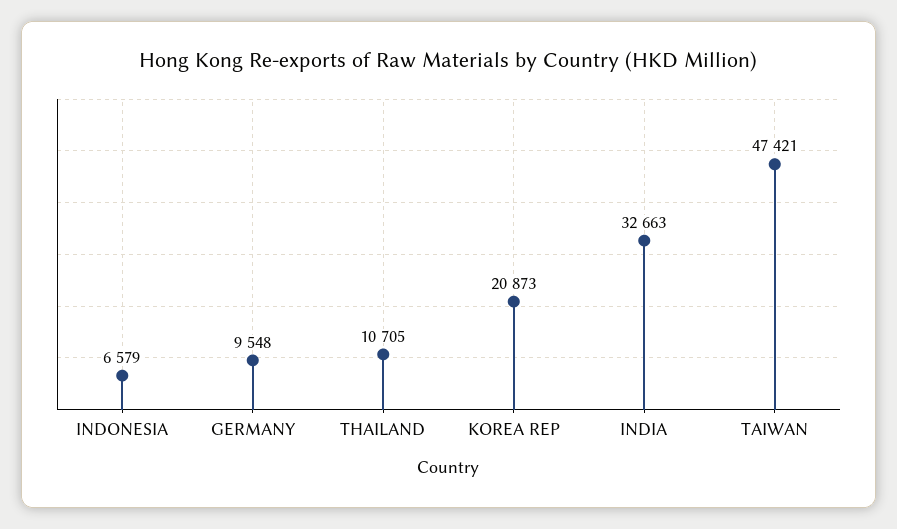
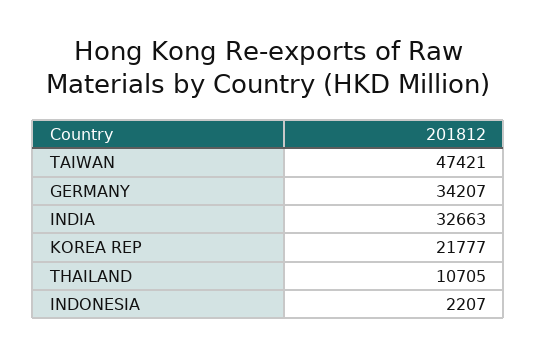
INDONESIA: 6579 -> 2207
GERMANY: 9548 -> 34207
KOREA REP: 20873 -> 21777

